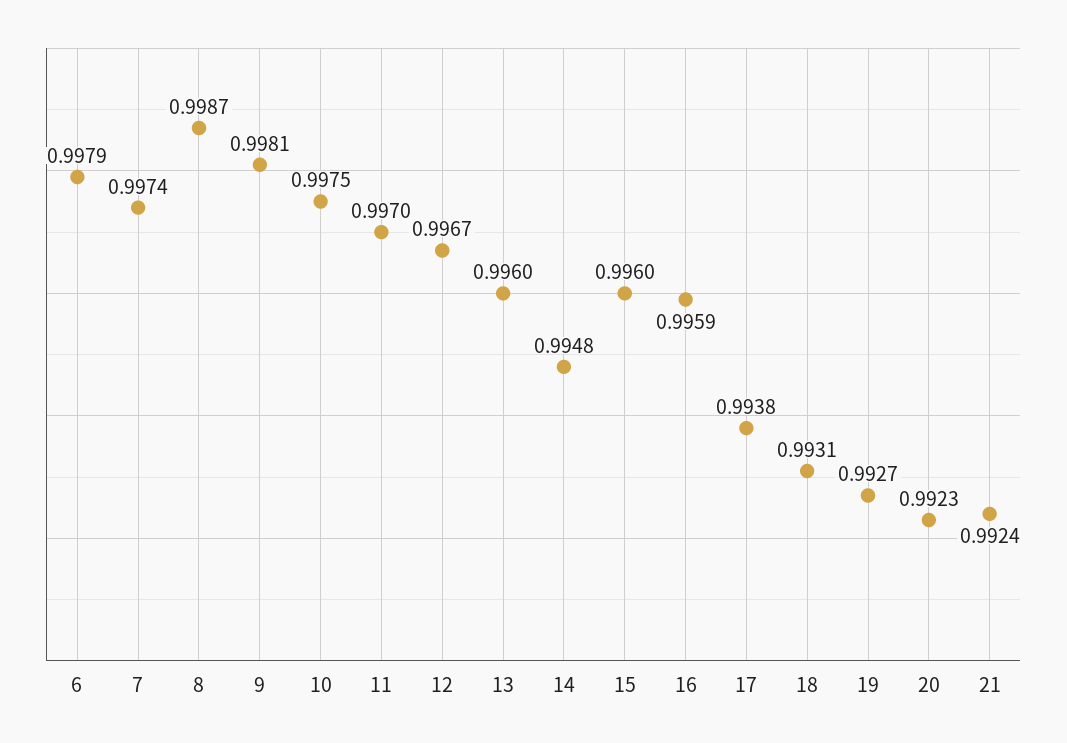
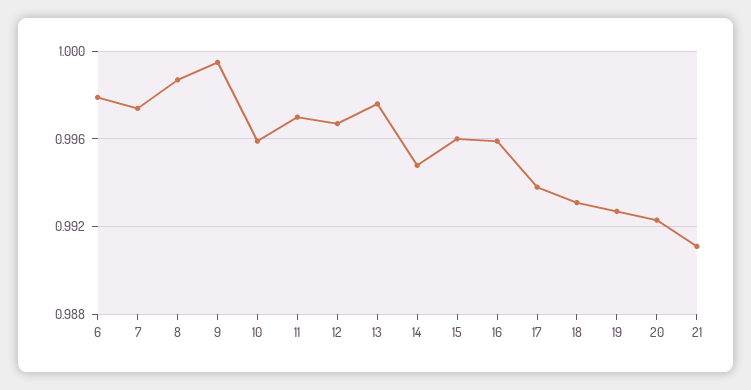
9: 0.9981 -> 0.9995
10: 0.9975 -> 0.996
13: 0.996 -> 0.9975
21: 0.9924 -> 0.991

